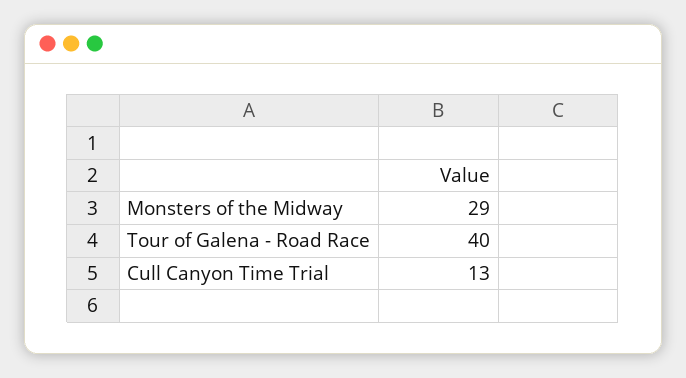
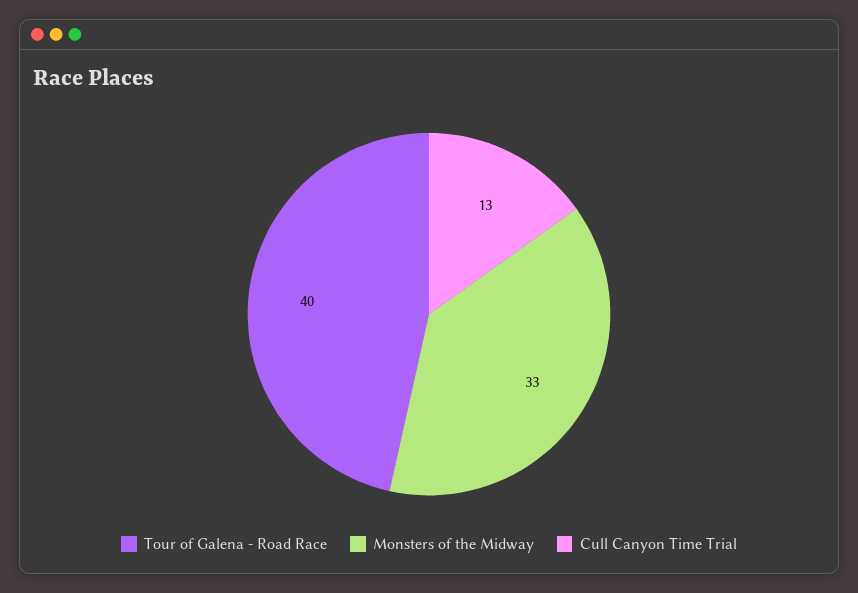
Monsters of the Midway: 29 -> 33

